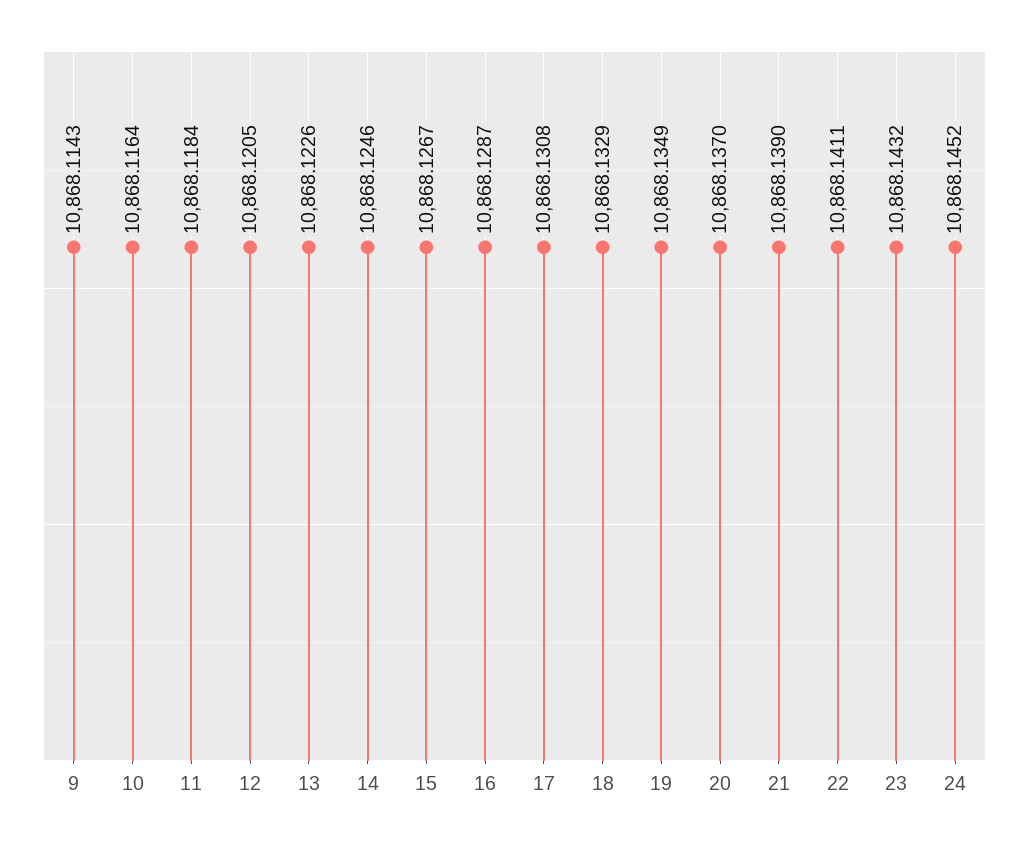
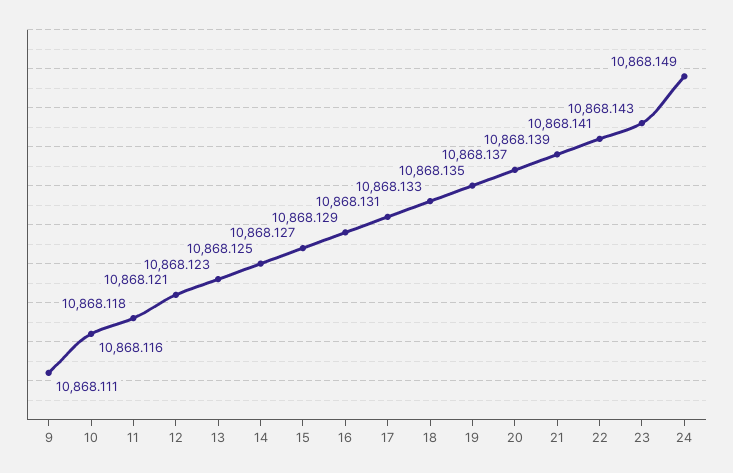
9: 10868.1143 -> 10868.111
24: 10868.1452 -> 10868.149

